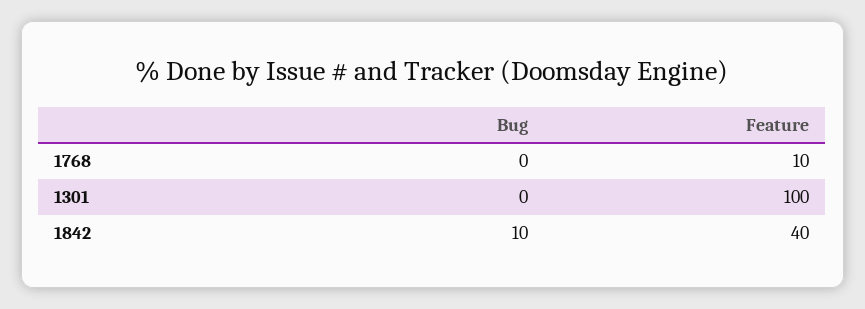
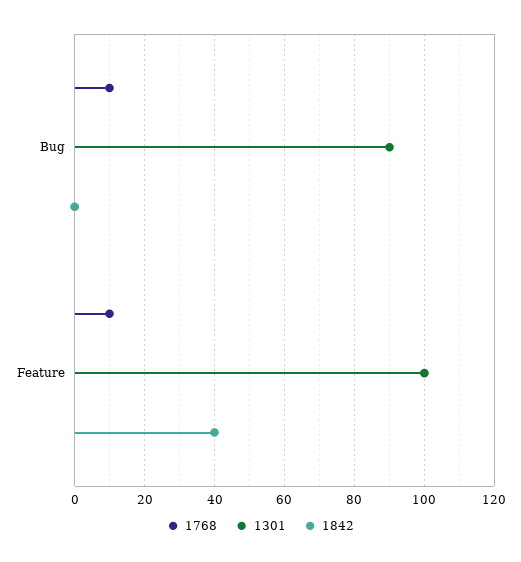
1768, Bug: 0 -> 10
1301, Bug: 0 -> 90
1842, Bug: 10 -> 0

